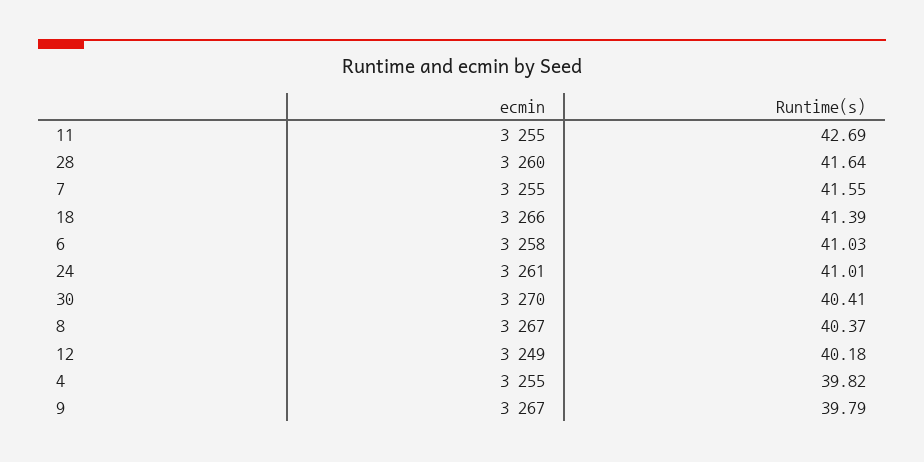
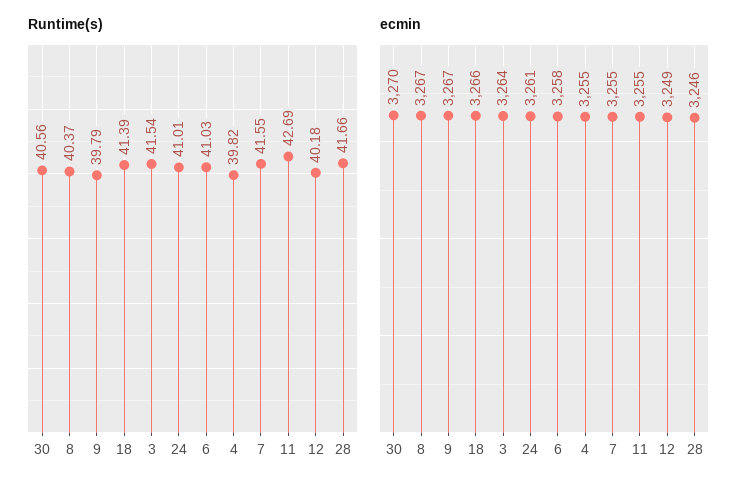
ecmin, 28: 3260 -> 3246
Runtime(s), 28: 41.64 -> 41.66
Runtime(s), 30: 40.41 -> 40.56
Runtime(s), 3: none -> 41.54
ecmin, 3: none -> 3264

